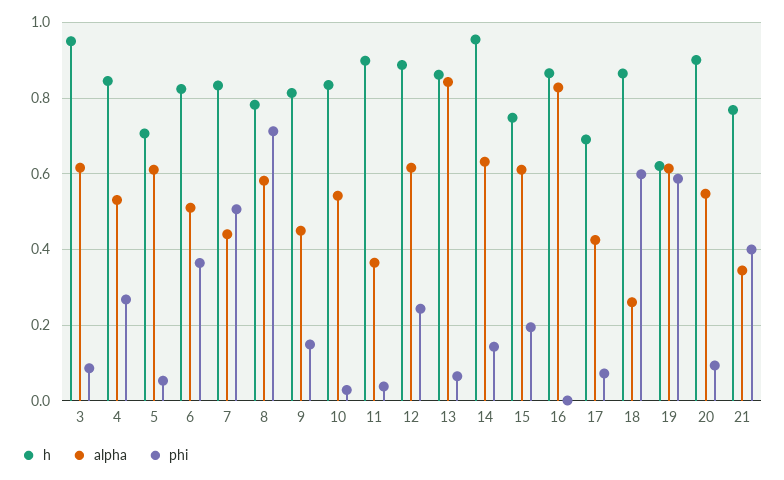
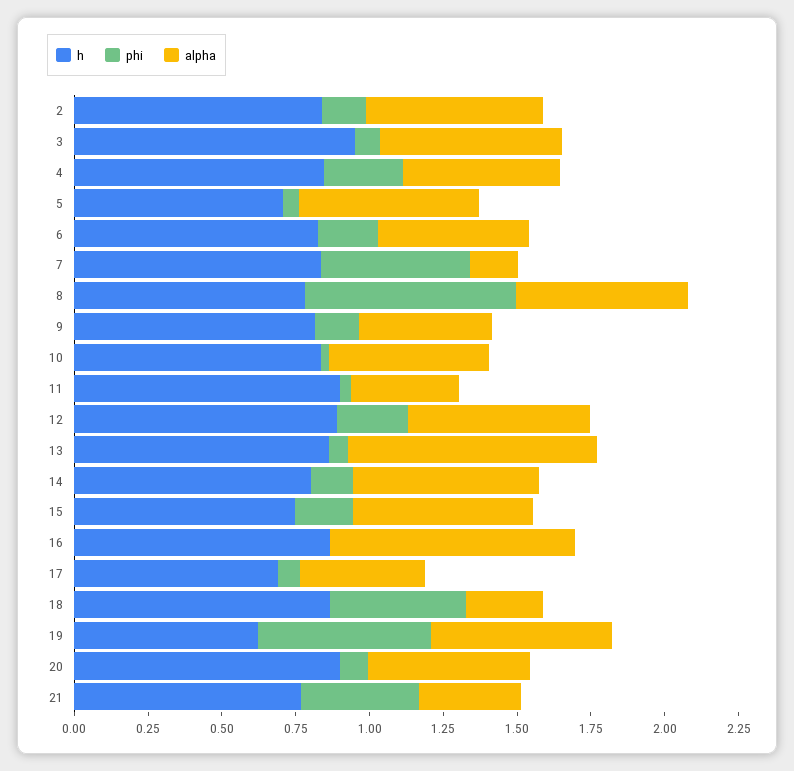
phi, 6: 0.36 -> 0.2
alpha, 7: 0.44 -> 0.15
h, 14: 0.96 -> 0.8
phi, 18: 0.6 -> 0.45
h, 2: none -> 0.85
phi, 2: none -> 0.15
alpha, 2: none -> 0.6

